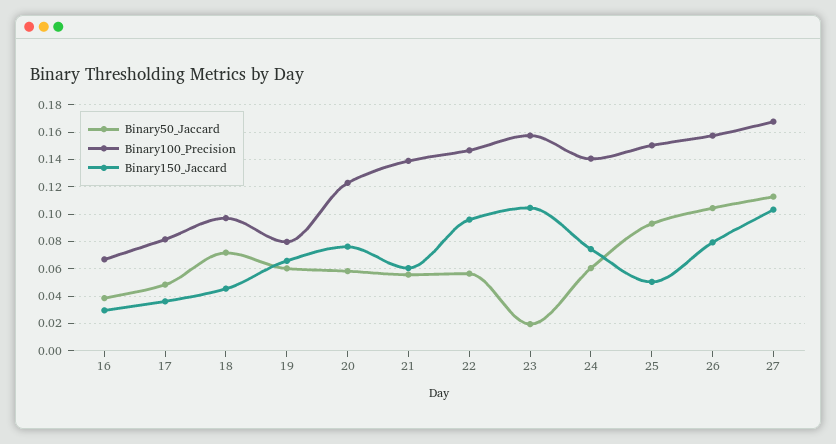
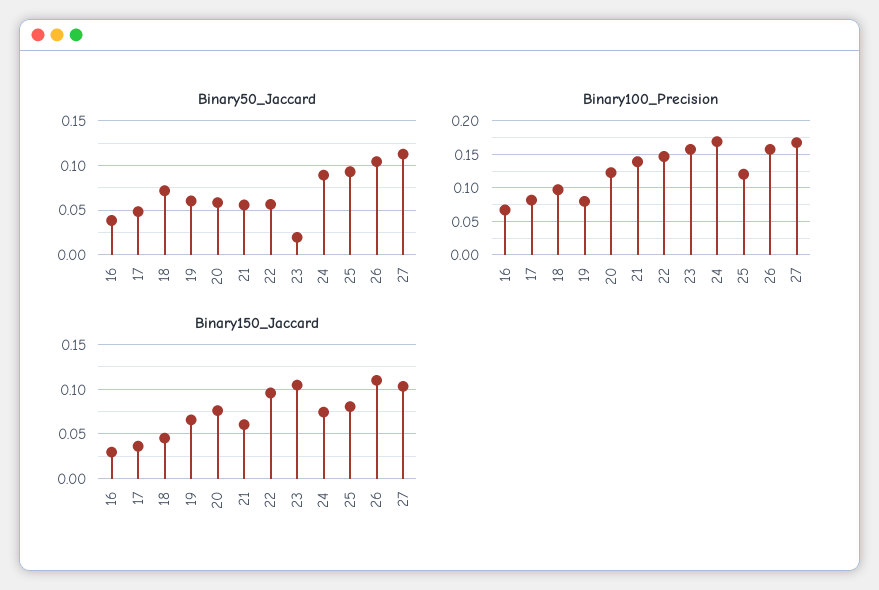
Binary50_Jaccard, 24: 0.06 -> 0.09
Binary100_Precision, 24: 0.14 -> 0.17
Binary100_Precision, 25: 0.15 -> 0.12
Binary150_Jaccard, 25: 0.05 -> 0.08
Binary150_Jaccard, 26: 0.08 -> 0.11

